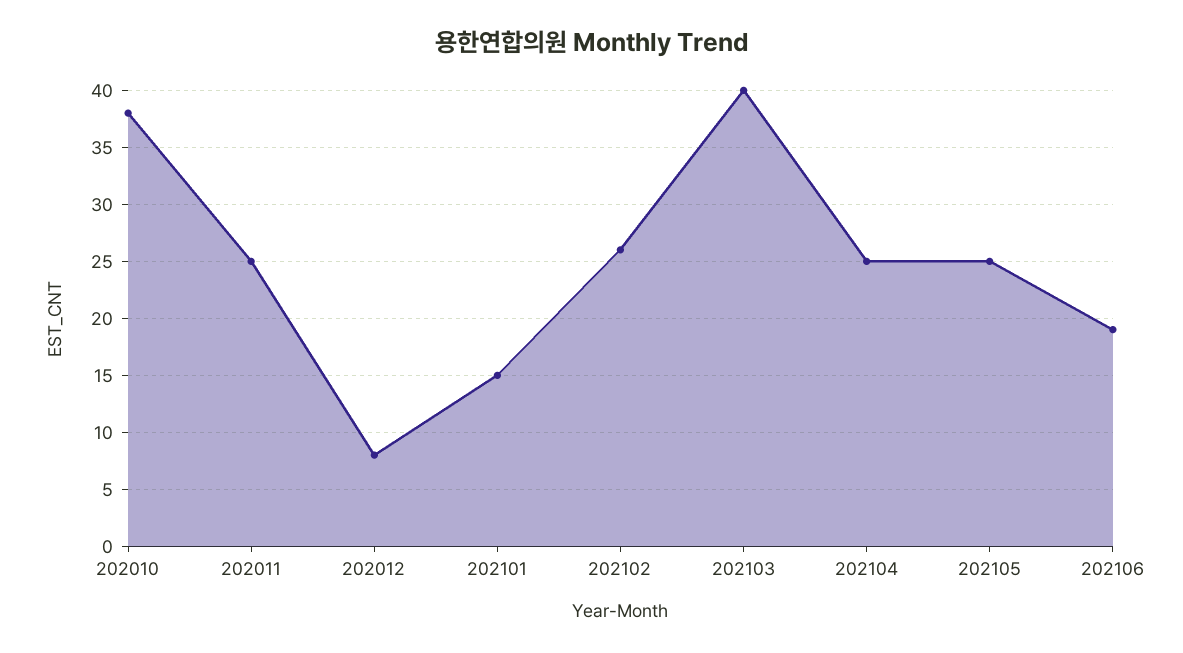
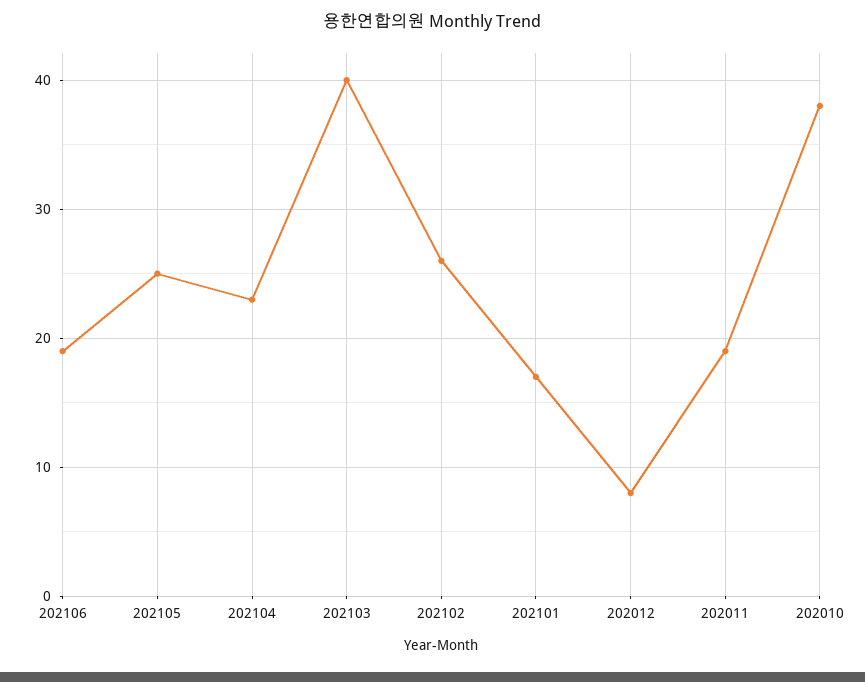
202011: 25 -> 19
202101: 15 -> 17
202104: 25 -> 23

